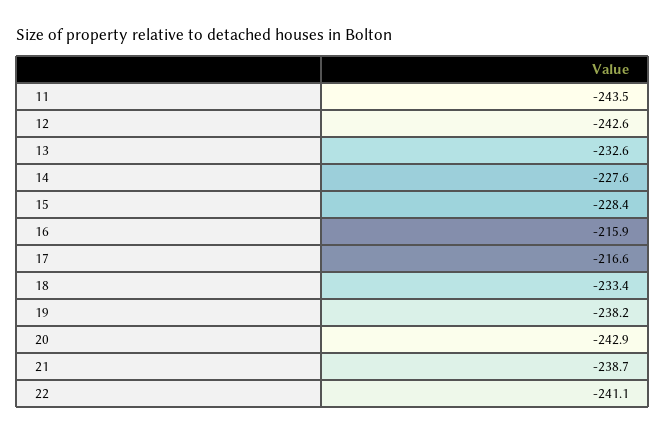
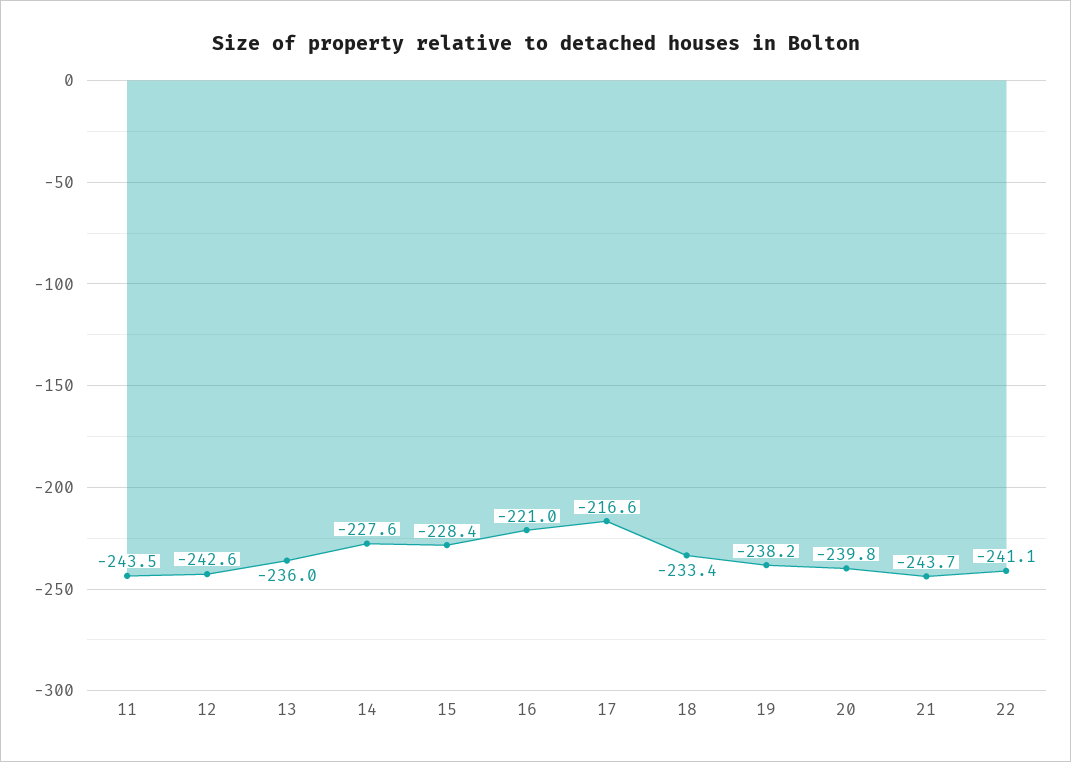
13: -232.6 -> -236
16: -215.9 -> -221
20: -242.9 -> -239.8
21: -238.7 -> -243.7

